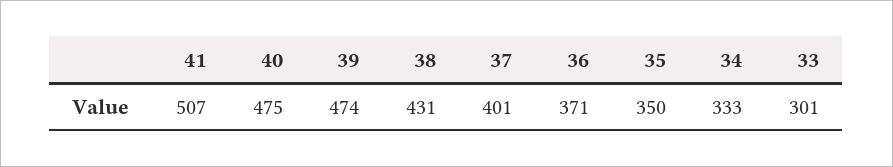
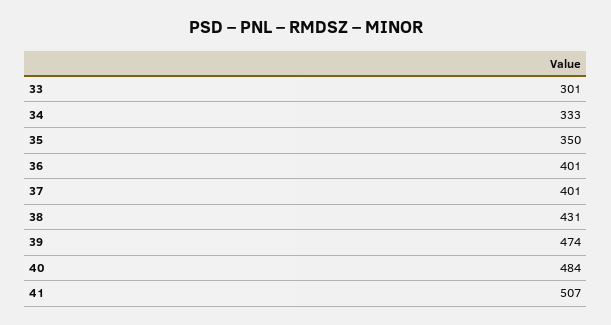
40: 475 -> 484
36: 371 -> 401

